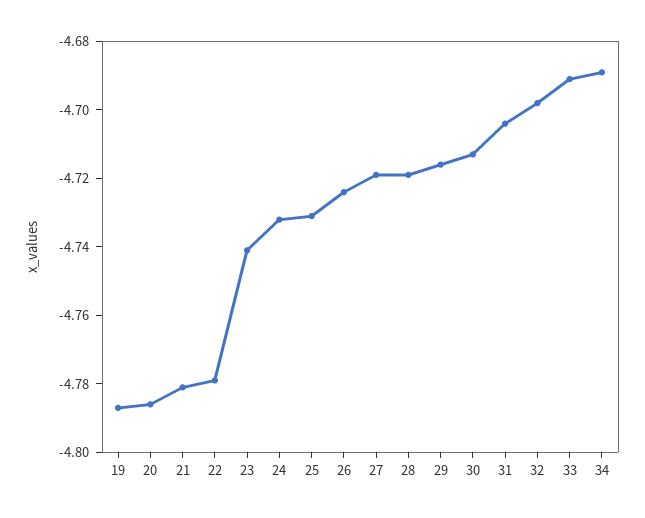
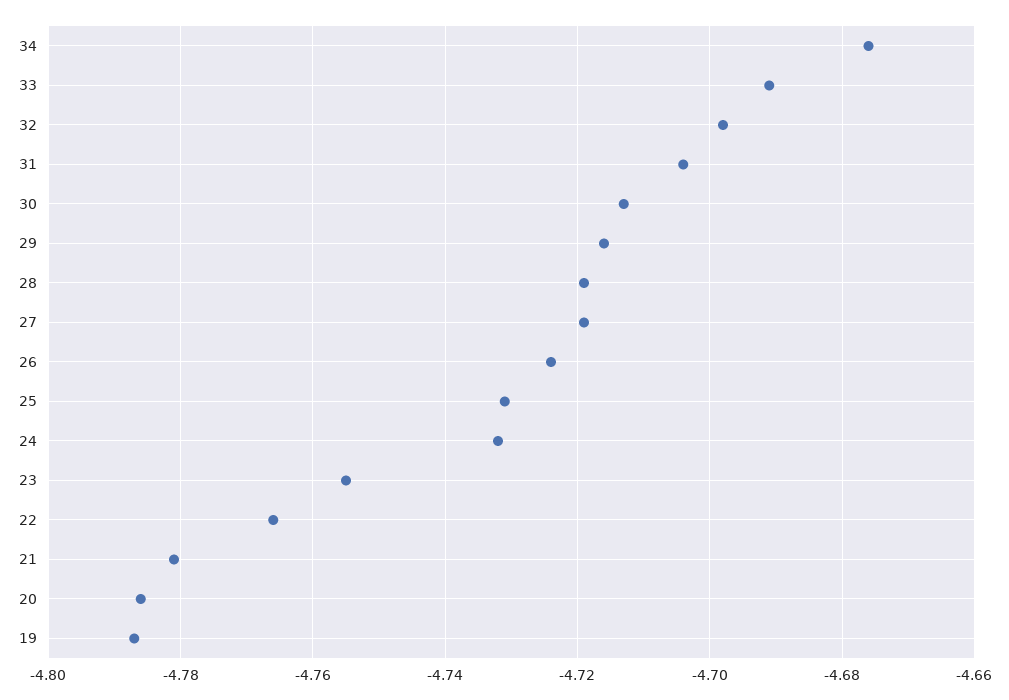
22: -4.78 -> -4.765
23: -4.74 -> -4.755
34: -4.69 -> -4.675

